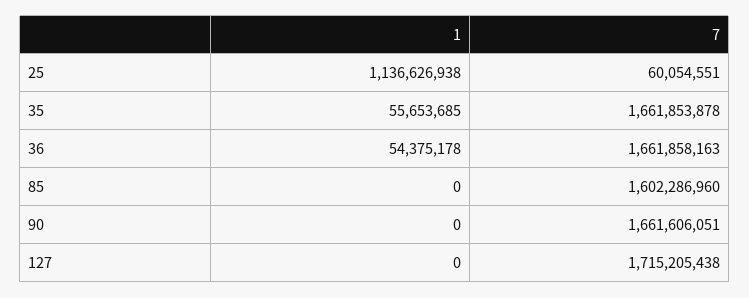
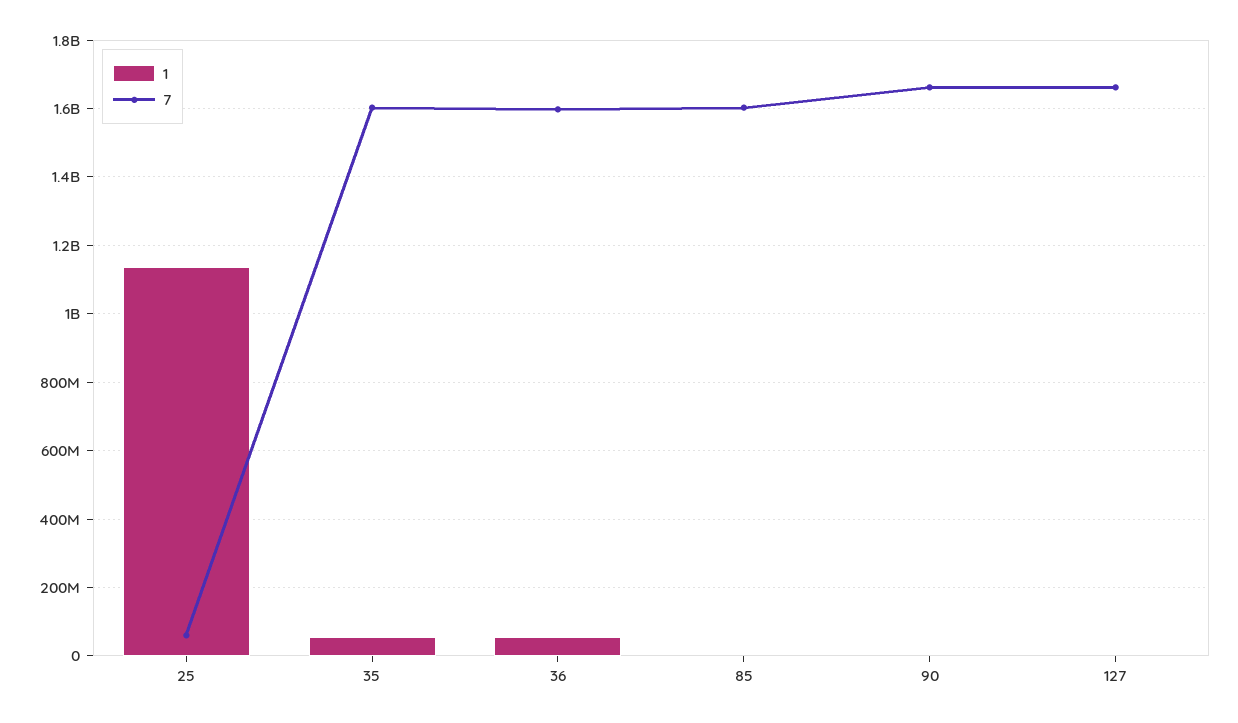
7, 35: 1661853878 -> 1600000000
7, 36: 1661858163 -> 1600000000
7, 127: 1715205438 -> 1660000000

